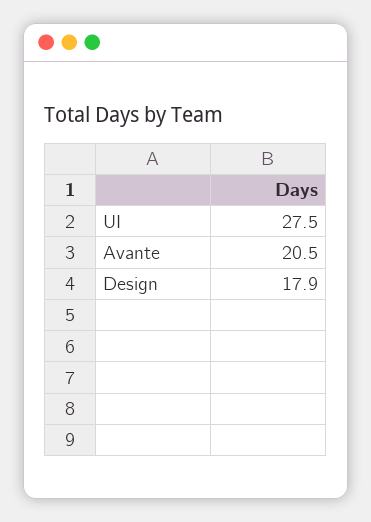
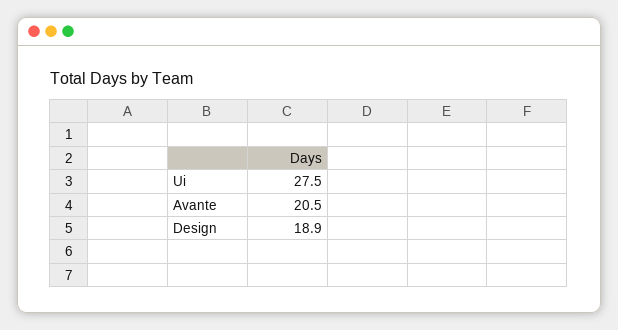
Design: 17.9 -> 18.9

